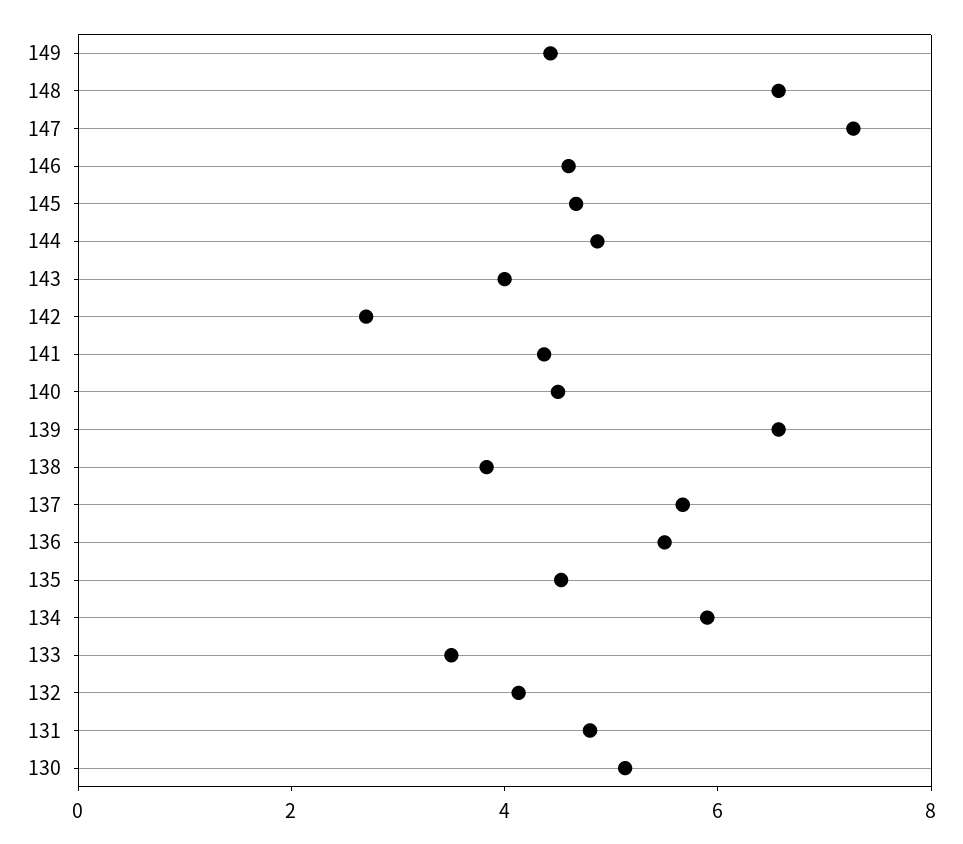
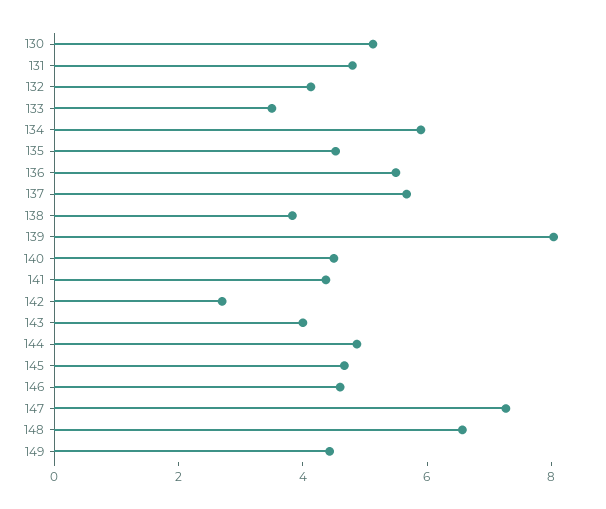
139: 6.5 -> 8

